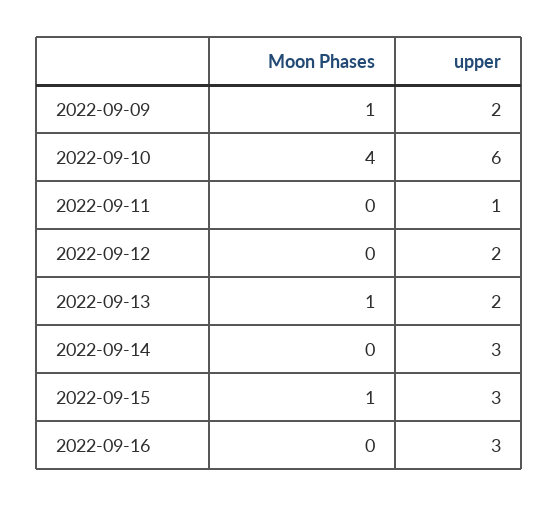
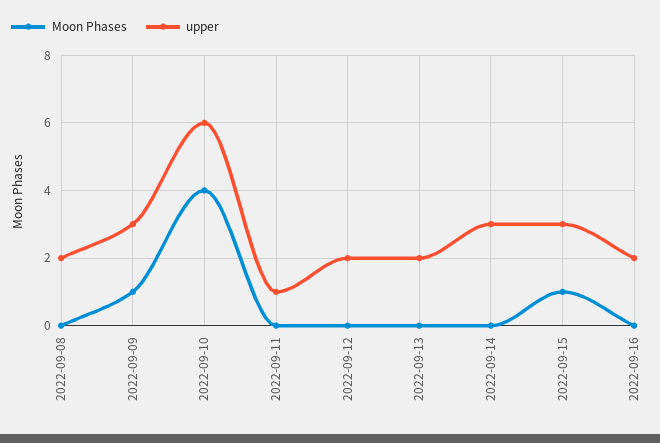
upper, 2022-09-09: 2 -> 3
Moon Phases, 2022-09-13: 1 -> 0
upper, 2022-09-16: 3 -> 2
Moon Phases, 2022-09-08: none -> 0
upper, 2022-09-08: none -> 2

